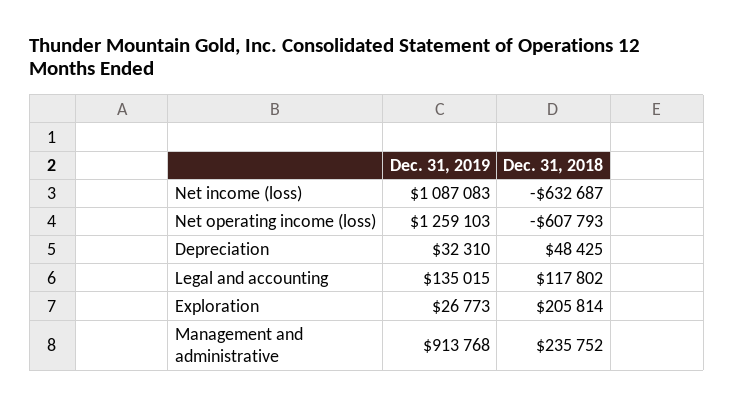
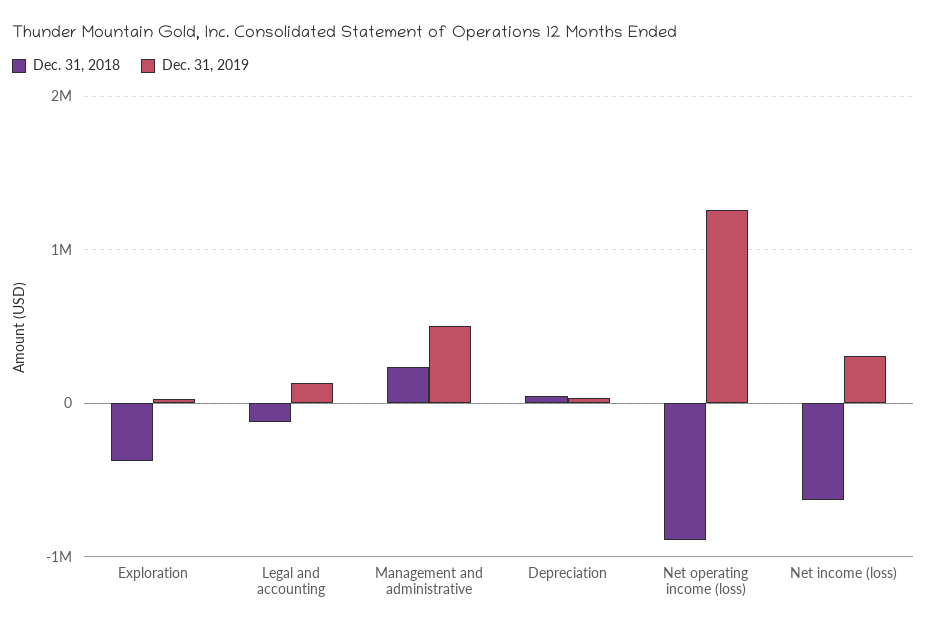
Dec. 31, 2019, Net income (loss): 1087083 -> 300000
Dec. 31, 2018, Net operating income (loss): -607793 -> -900000
Dec. 31, 2018, Legal and accounting: 117802 -> -100000
Dec. 31, 2018, Exploration: 205814 -> -400000
Dec. 31, 2019, Management and administrative: 913768 -> 500000

